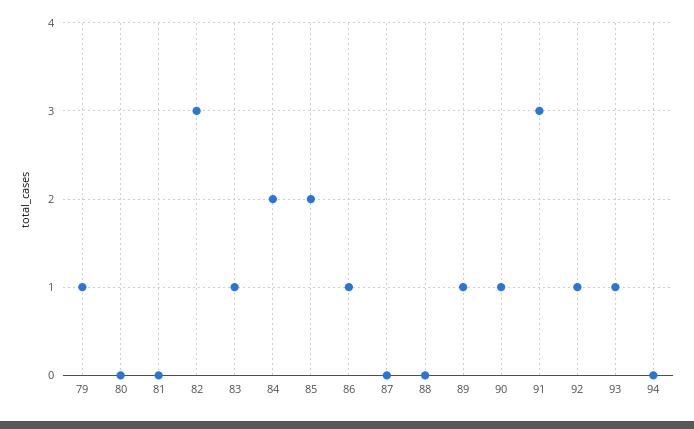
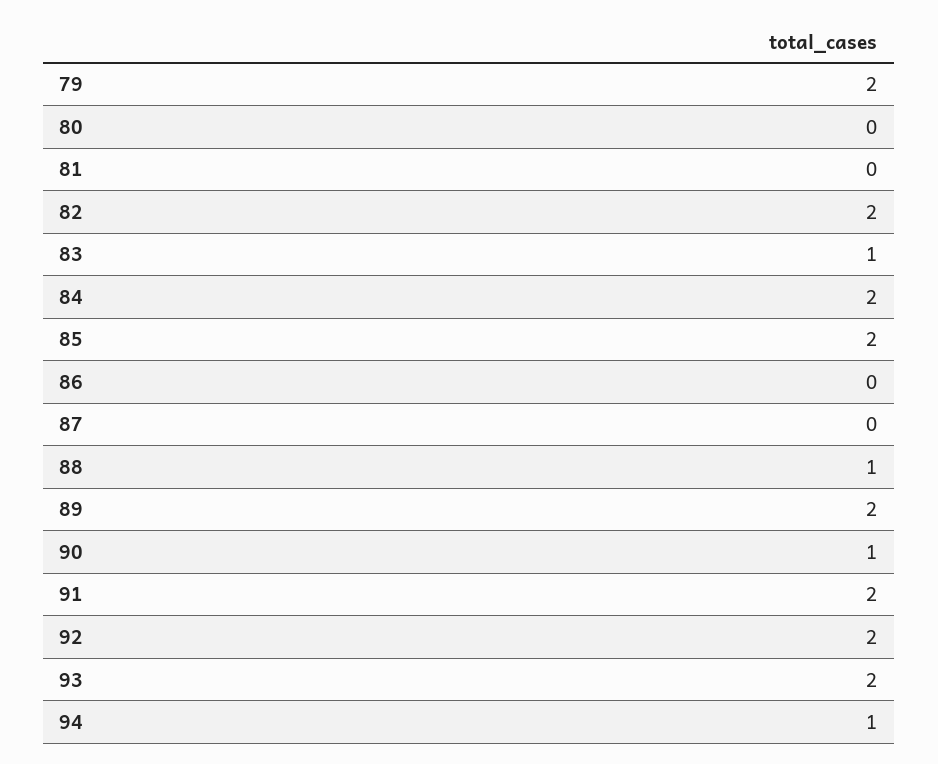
79: 1 -> 2
82: 3 -> 2
86: 1 -> 0
88: 0 -> 1
89: 1 -> 2
91: 3 -> 2
92: 1 -> 2
93: 1 -> 2
94: 0 -> 1

